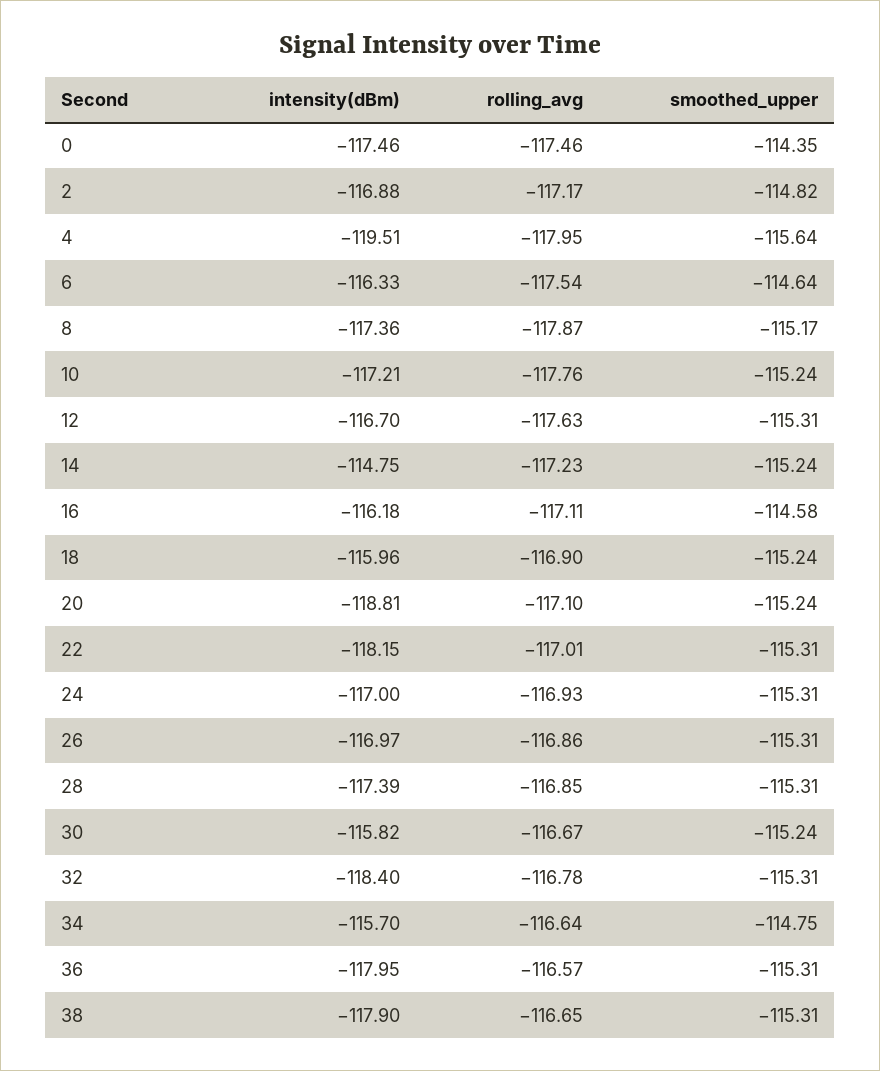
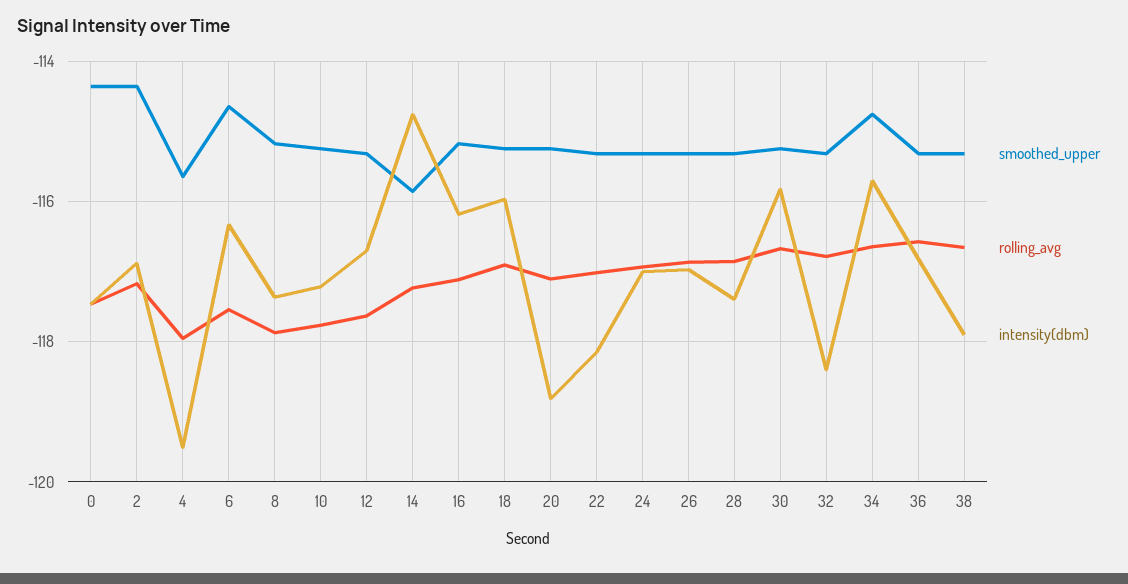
smoothed_upper, 2: -114.82 -> -114.4
smoothed_upper, 14: -115.24 -> -115.8
smoothed_upper, 16: -114.58 -> -115.2
intensity(dBm), 36: -117.95 -> -116.8

